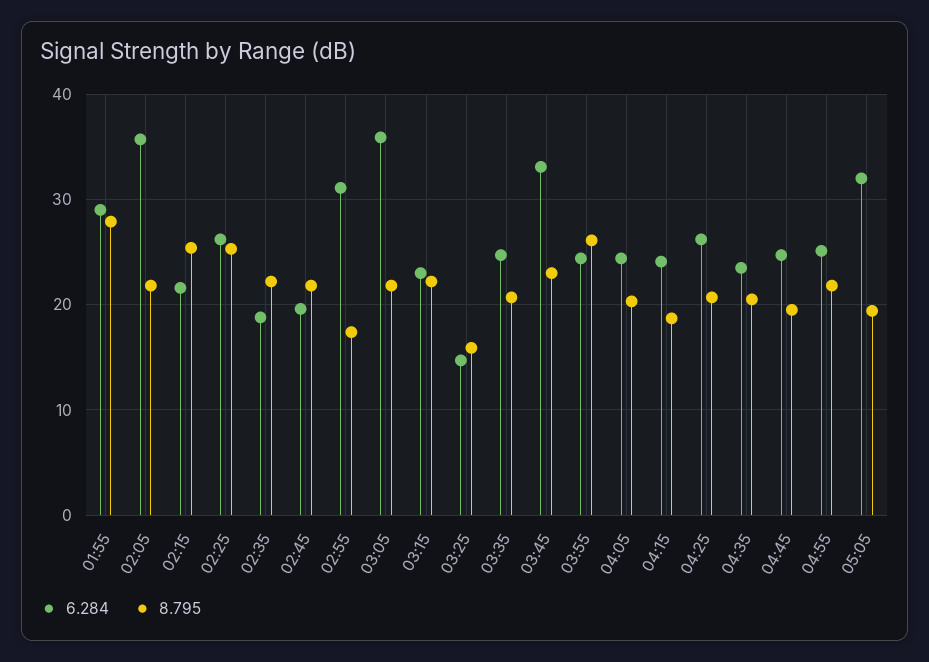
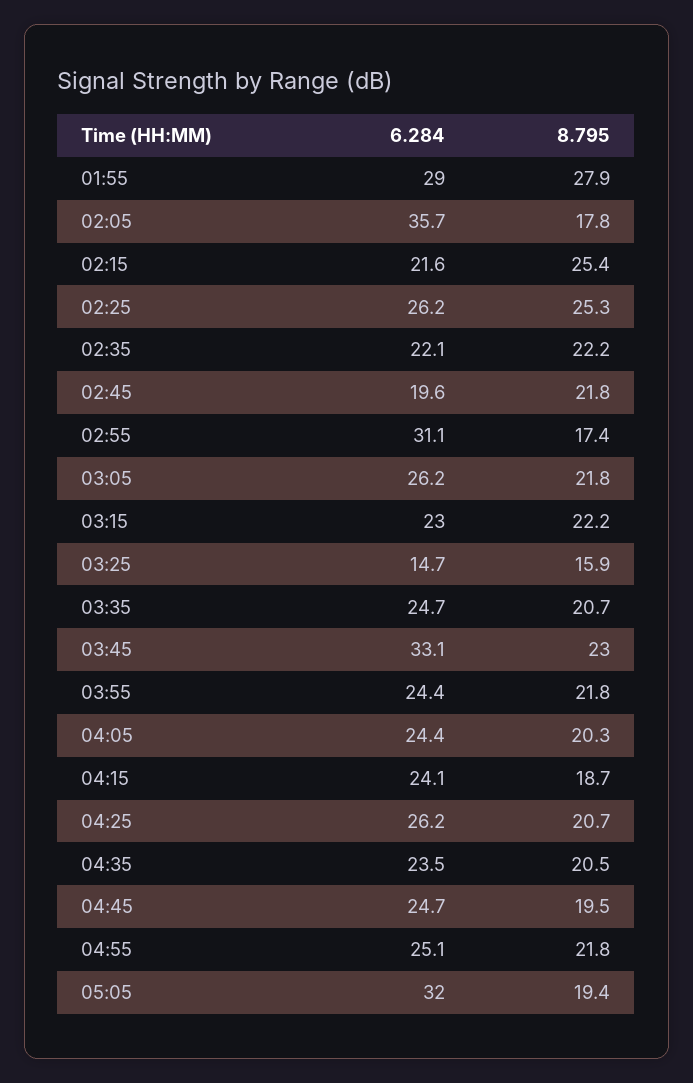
8.795, 02:05: 22 -> 17.8
6.284, 02:35: 19 -> 22.1
6.284, 03:05: 36 -> 26.2
8.795, 03:55: 26 -> 21.8

